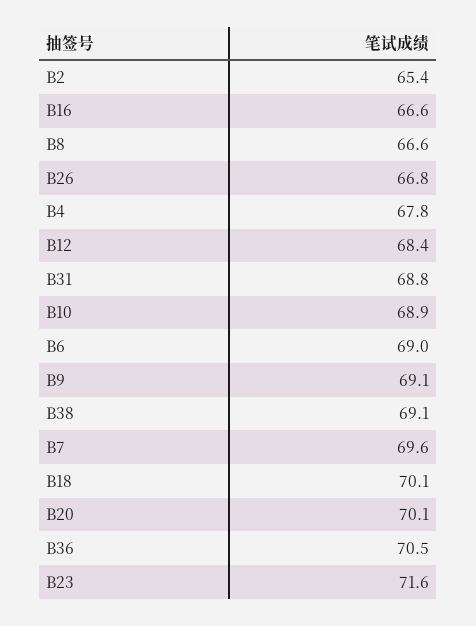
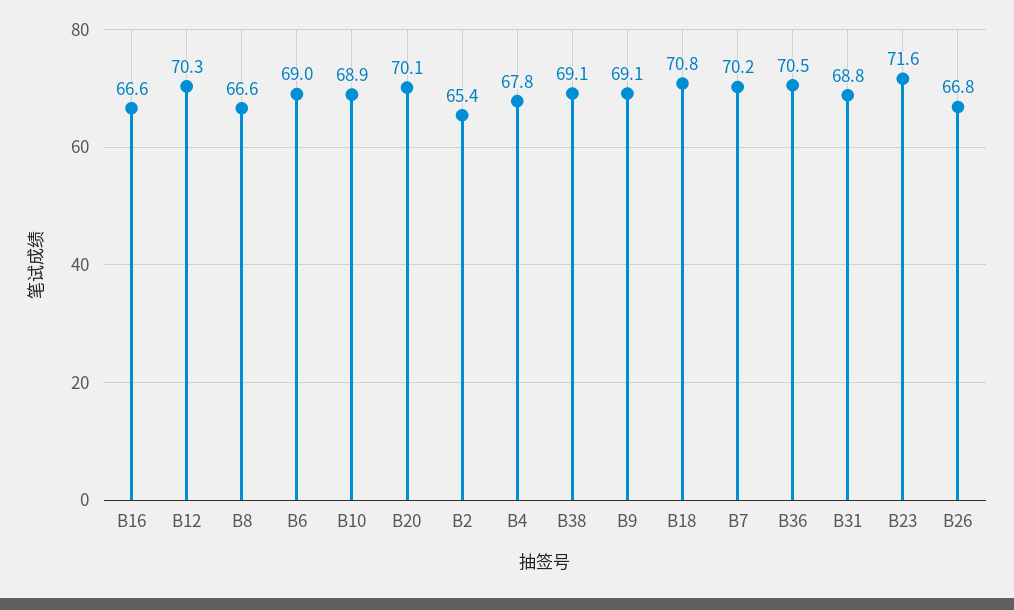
B12: 68.4 -> 70.3
B7: 69.6 -> 70.2
B18: 70.1 -> 70.8

